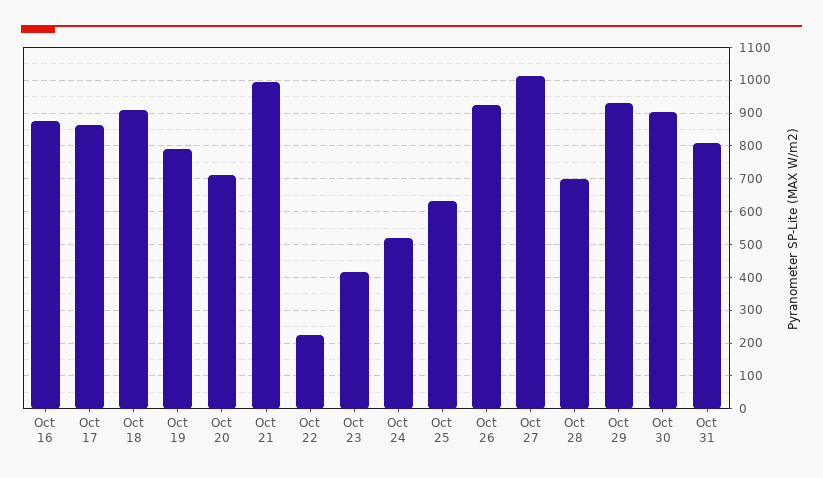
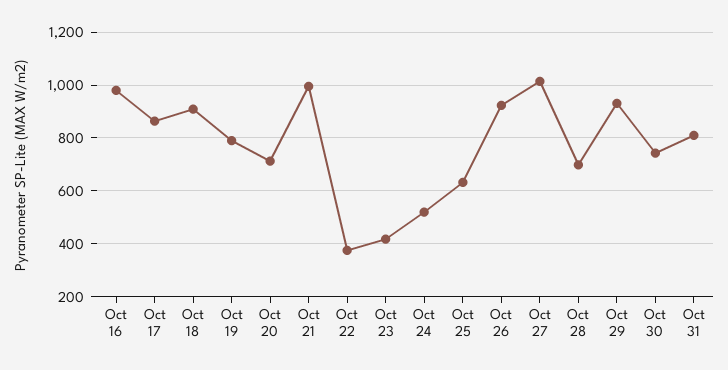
Oct 16: 880 -> 975
Oct 22: 220 -> 375
Oct 30: 900 -> 750

